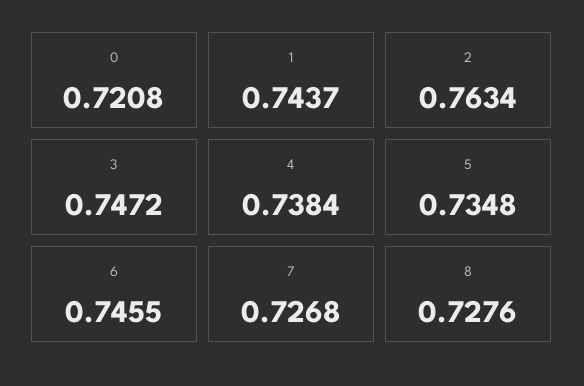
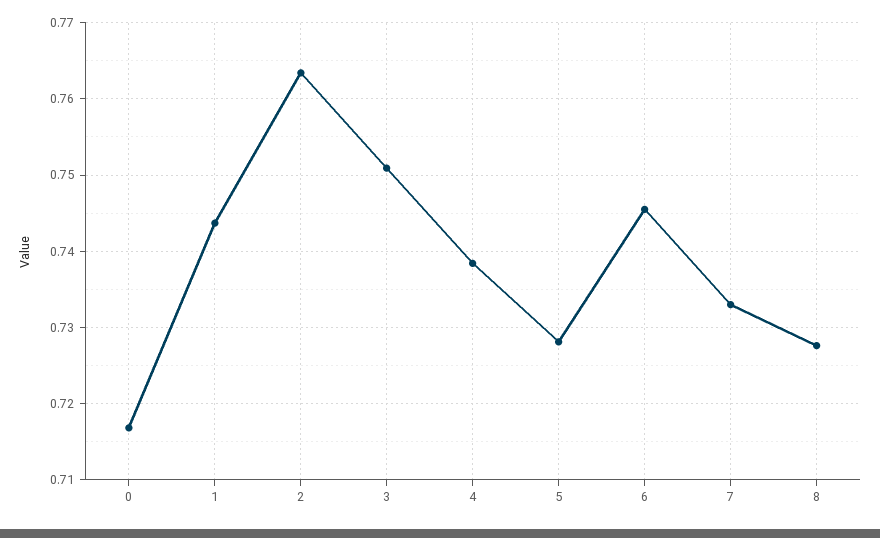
0: 0.7208 -> 0.717
3: 0.7472 -> 0.751
5: 0.7348 -> 0.728
7: 0.7268 -> 0.733

